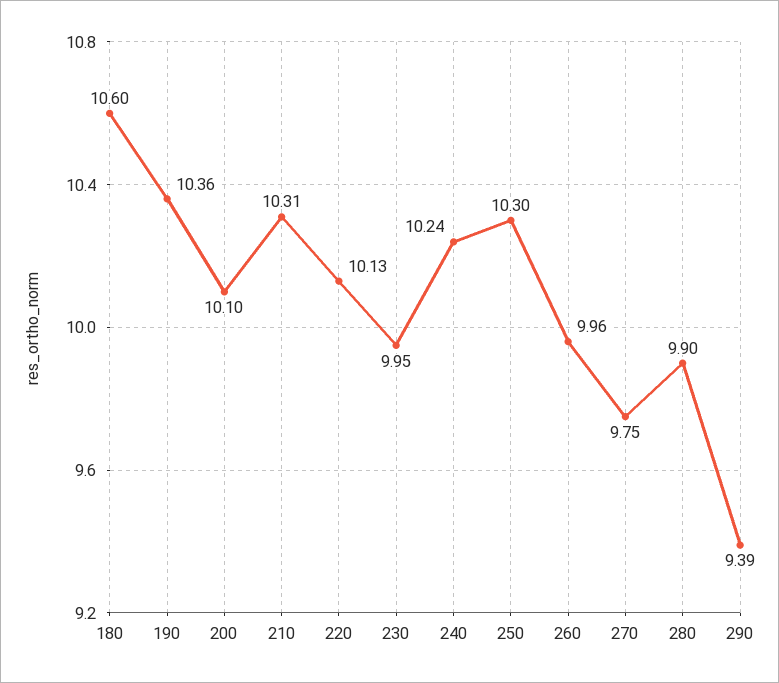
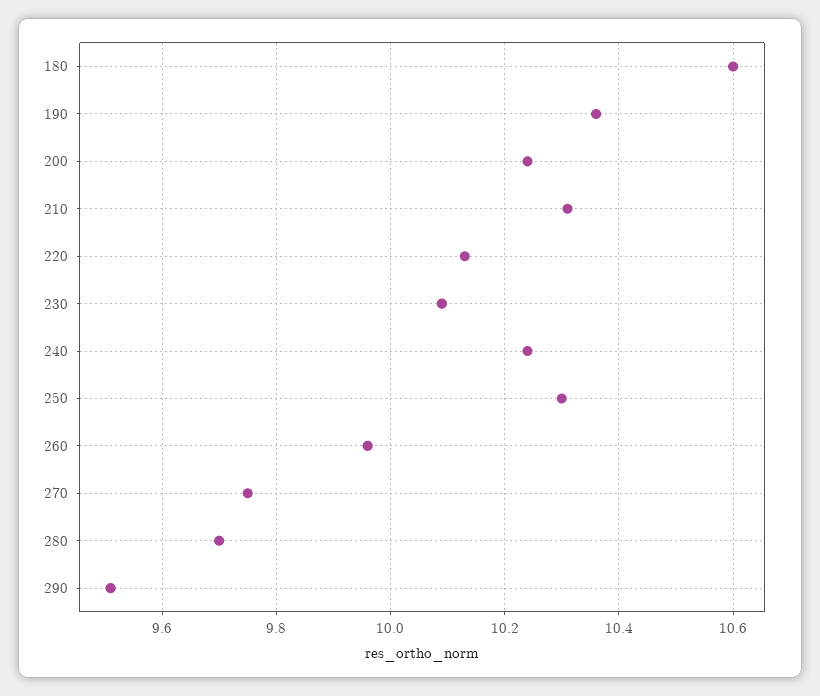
200: 10.1 -> 10.25
230: 9.95 -> 10.1
280: 9.9 -> 9.7
290: 9.39 -> 9.5

